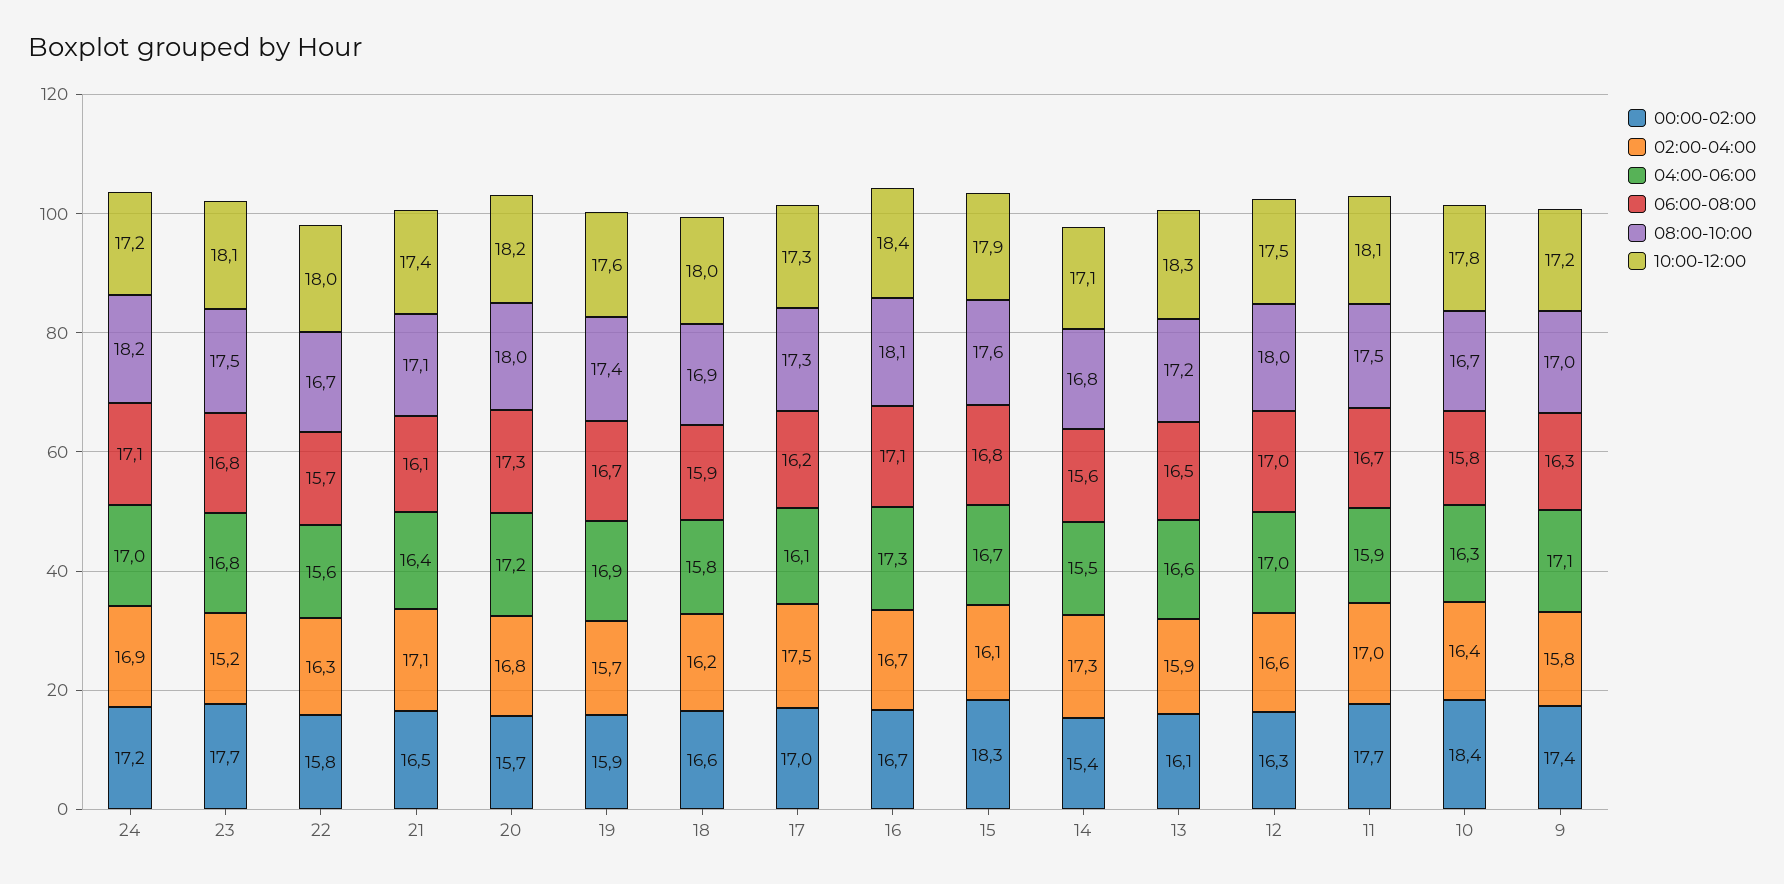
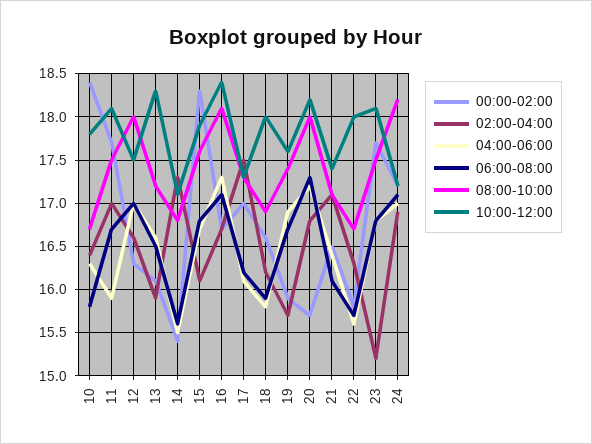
00:00-02:00, 9: 17.4 -> none
02:00-04:00, 9: 15.8 -> none
04:00-06:00, 9: 17.1 -> none
06:00-08:00, 9: 16.3 -> none
08:00-10:00, 9: 17 -> none
10:00-12:00, 9: 17.2 -> none

